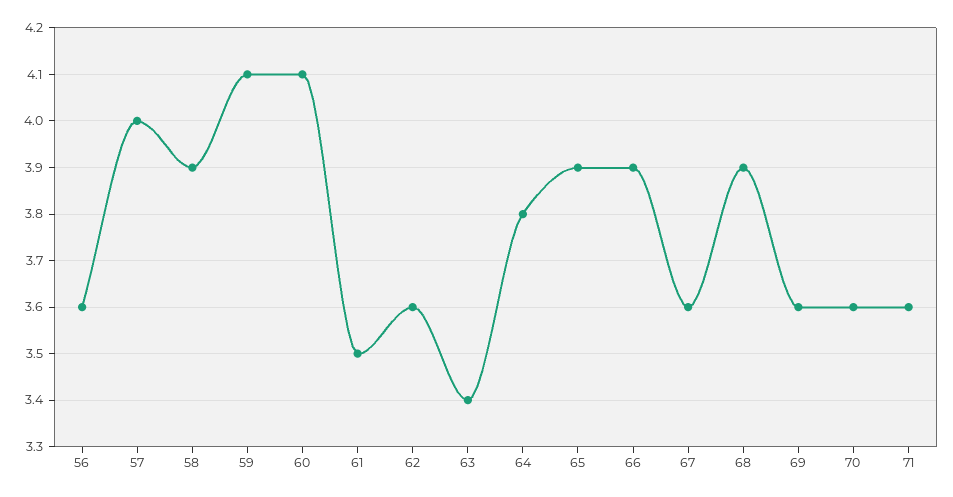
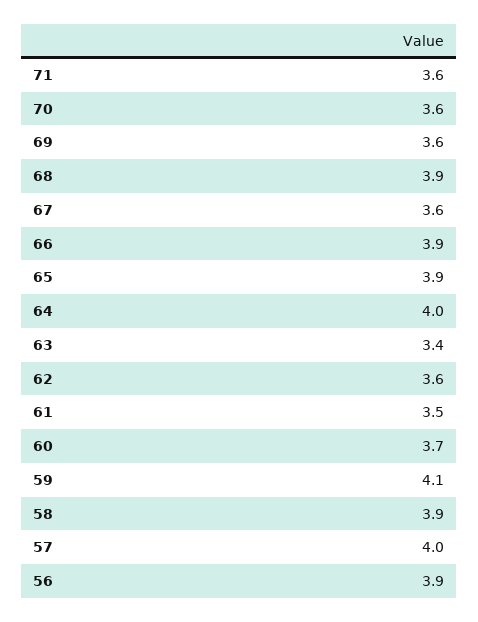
56: 3.6 -> 3.9
60: 4.1 -> 3.7
64: 3.8 -> 4

